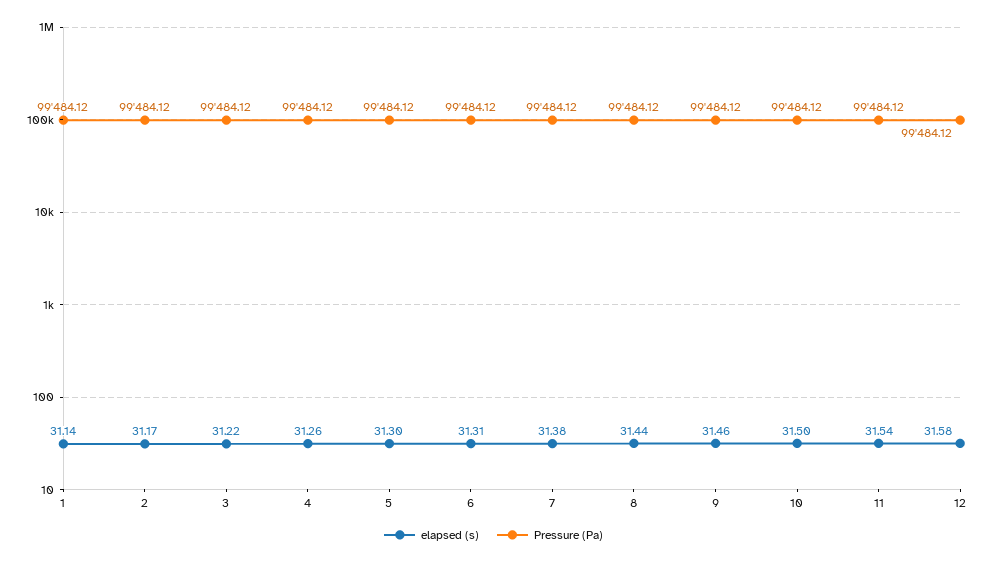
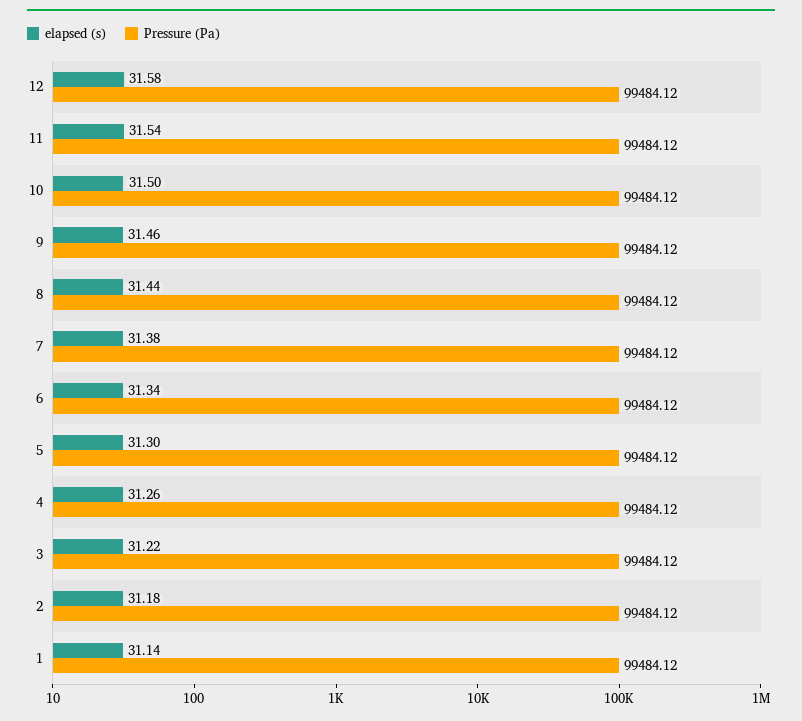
elapsed (s), 2: 31.17 -> 31.18
elapsed (s), 6: 31.31 -> 31.34

